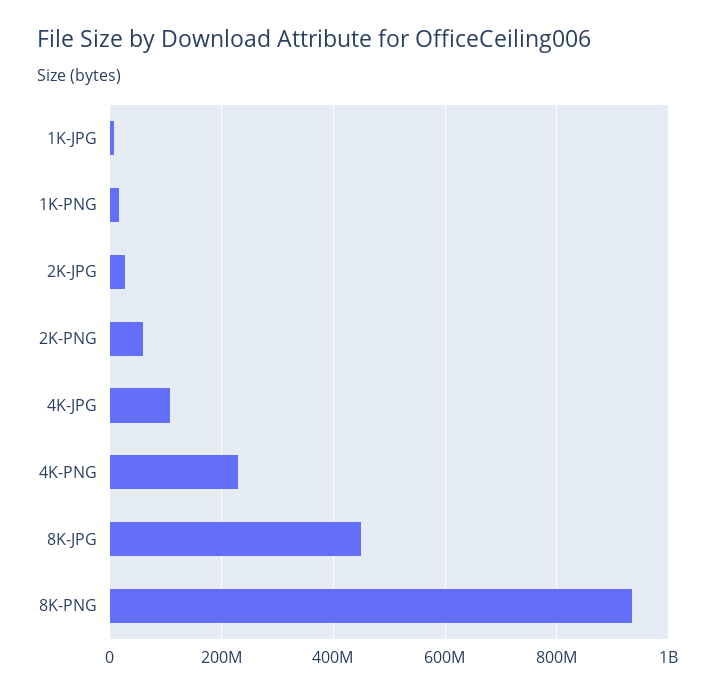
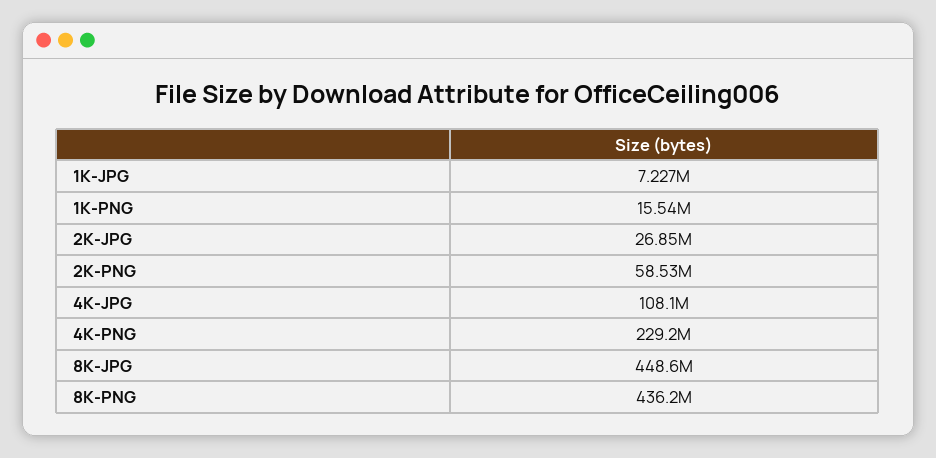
8K-PNG: 940000000 -> 436200000

